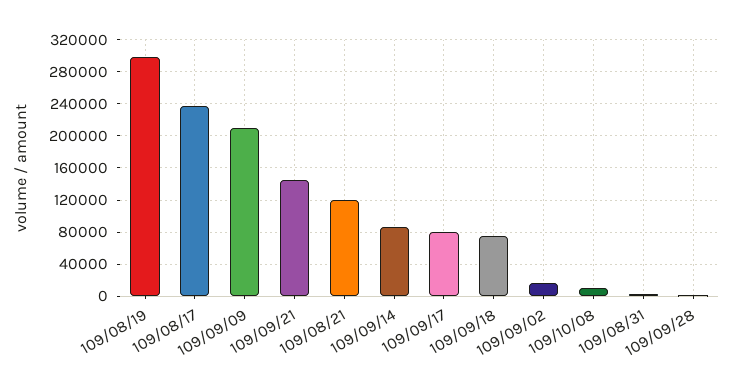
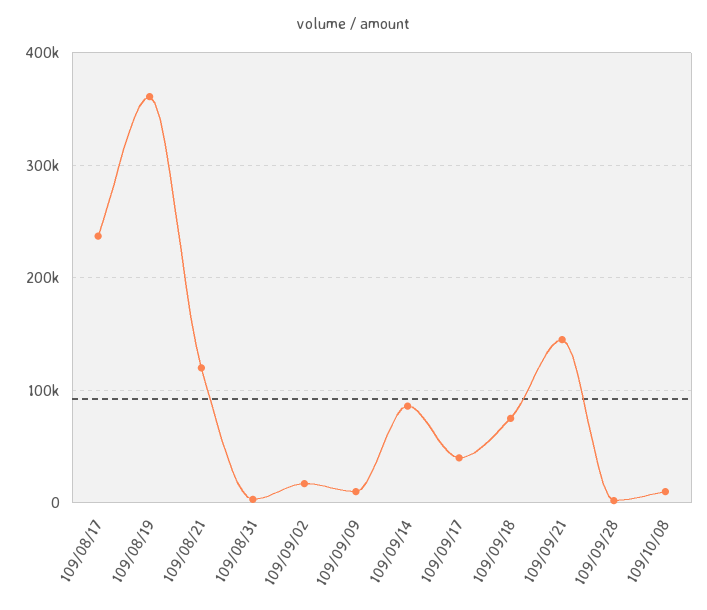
109/08/19: 300000 -> 360000
109/09/09: 210000 -> 10000
109/09/17: 80000 -> 40000

